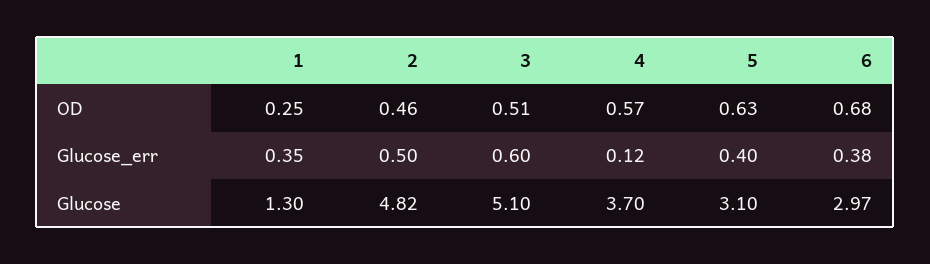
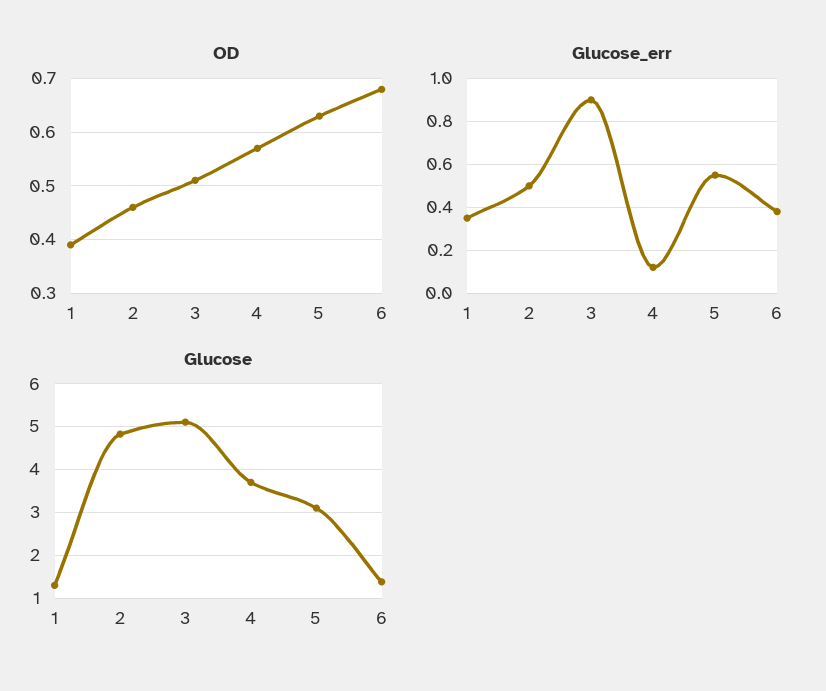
OD, 1: 0.25 -> 0.4
Glucose_err, 3: 0.6 -> 0.9
Glucose_err, 5: 0.4 -> 0.55
Glucose, 6: 2.97 -> 1.4

